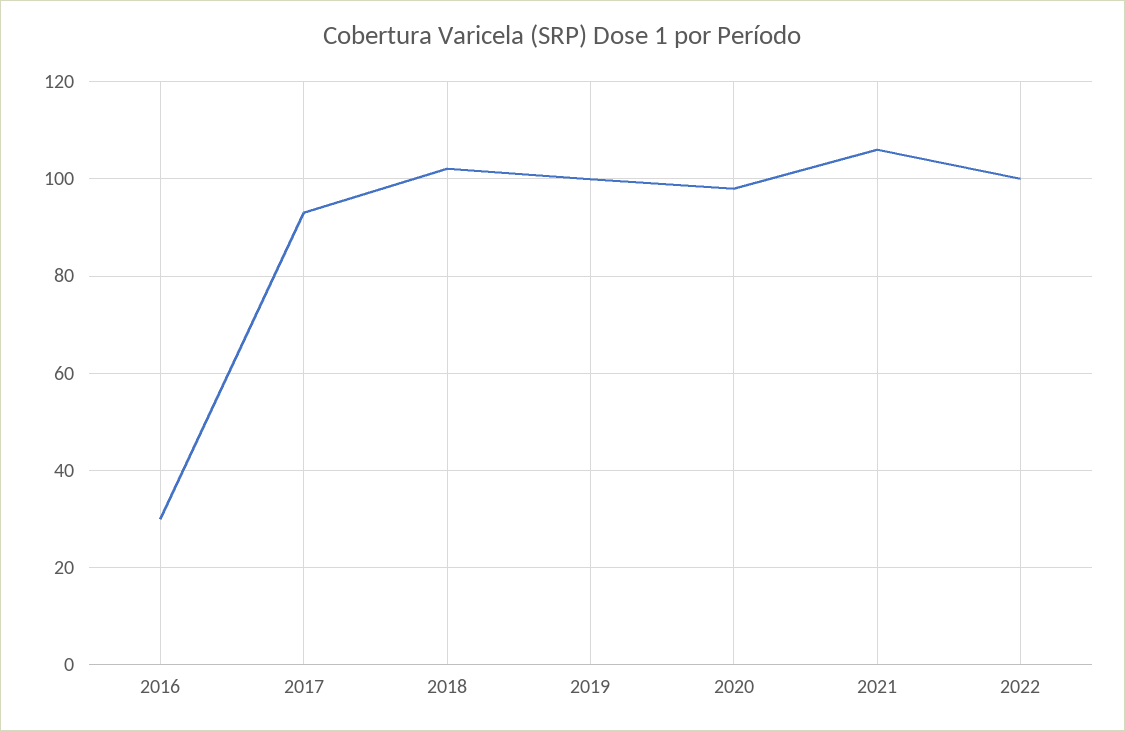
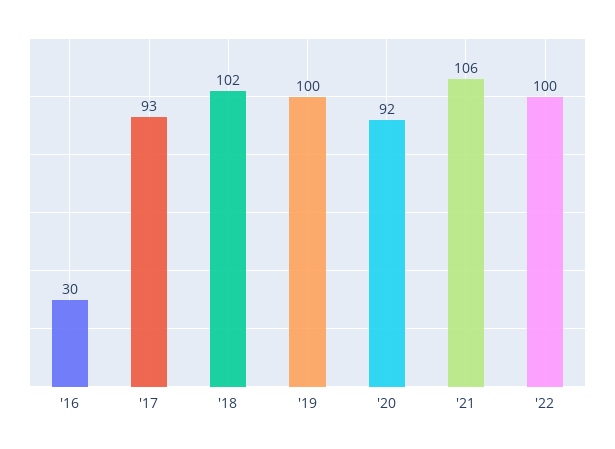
2020: 98 -> 92

